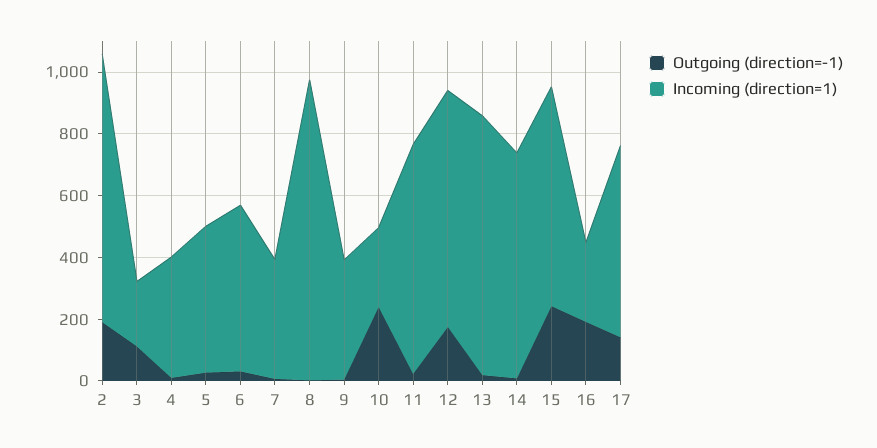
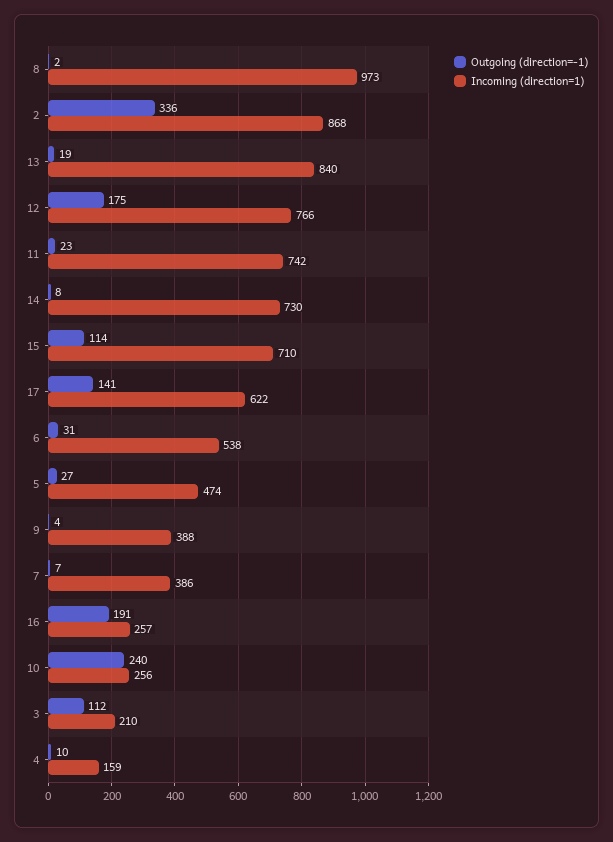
Outgoing (direction=-1), 2: 200 -> 336
Incoming (direction=1), 4: 400 -> 159
Outgoing (direction=-1), 15: 250 -> 114

